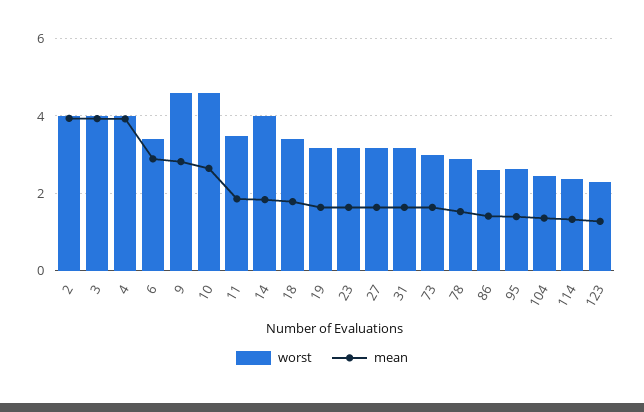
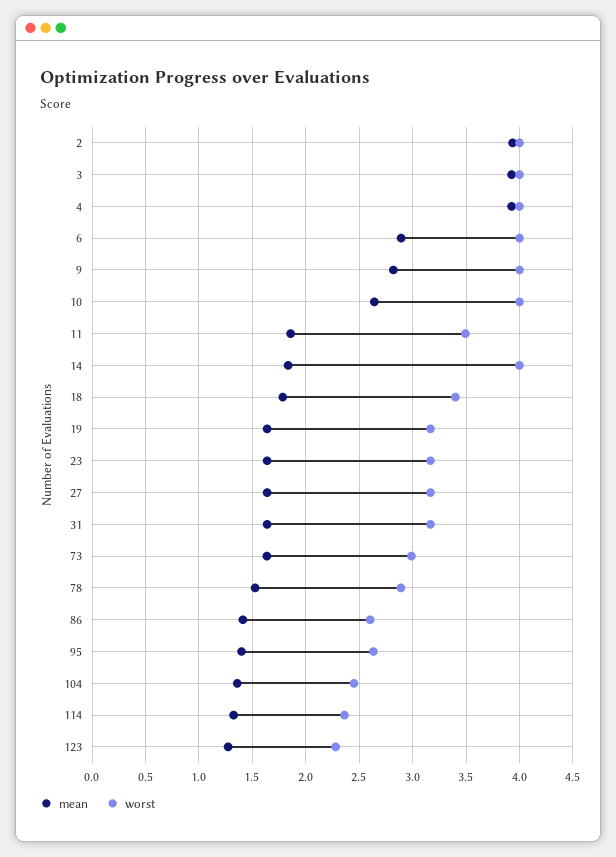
worst, 6: 3.4 -> 4
worst, 9: 4.6 -> 4
worst, 10: 4.6 -> 4

